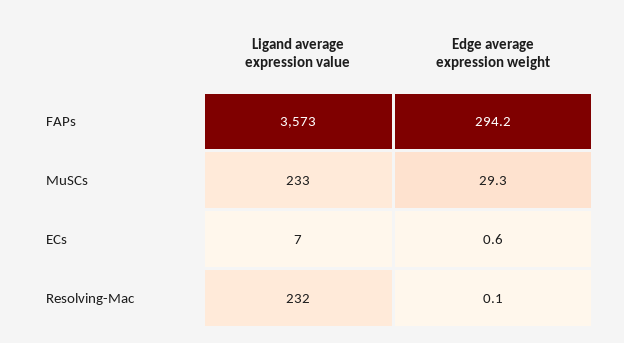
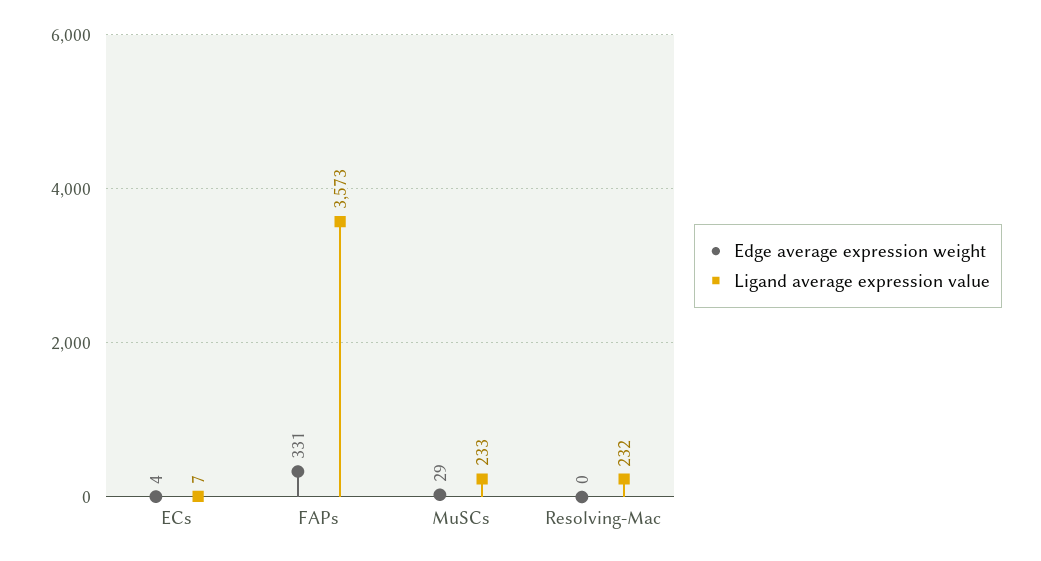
Edge average expression weight, FAPs: 294.2 -> 331
Edge average expression weight, ECs: 0.6 -> 4

